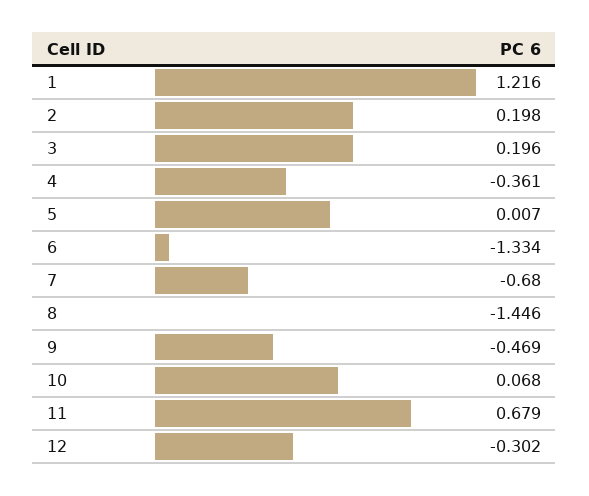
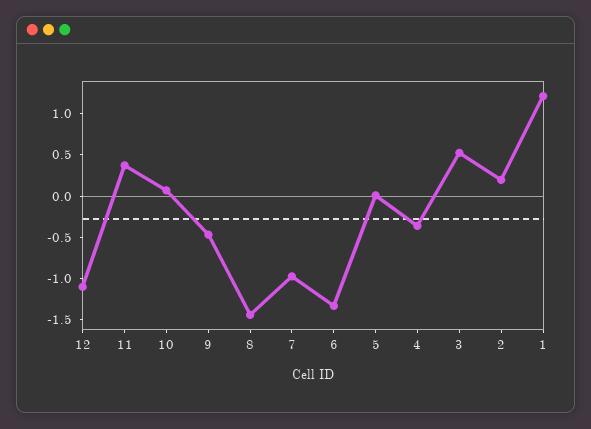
3: 0.196 -> 0.5
7: -0.68 -> -1
11: 0.679 -> 0.4
12: -0.302 -> -1.1

